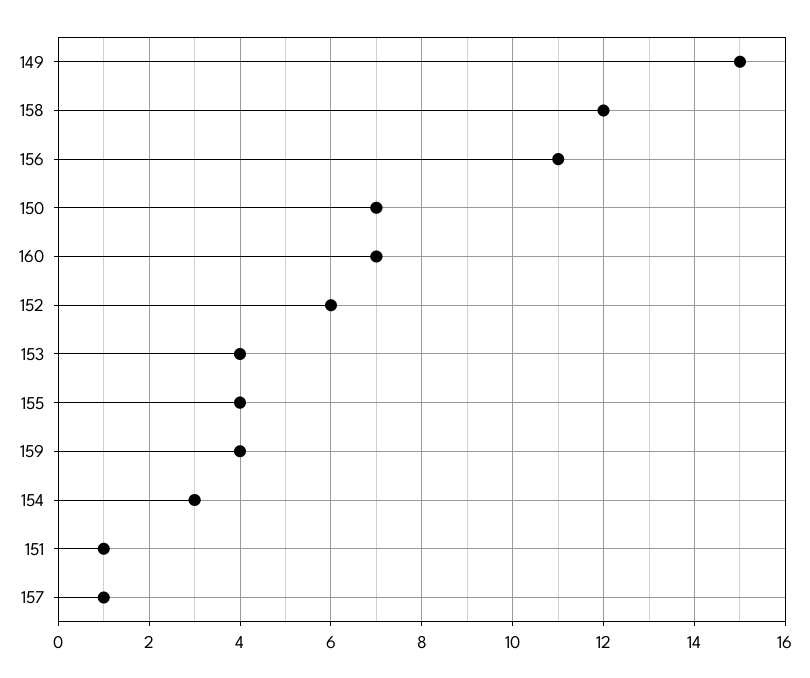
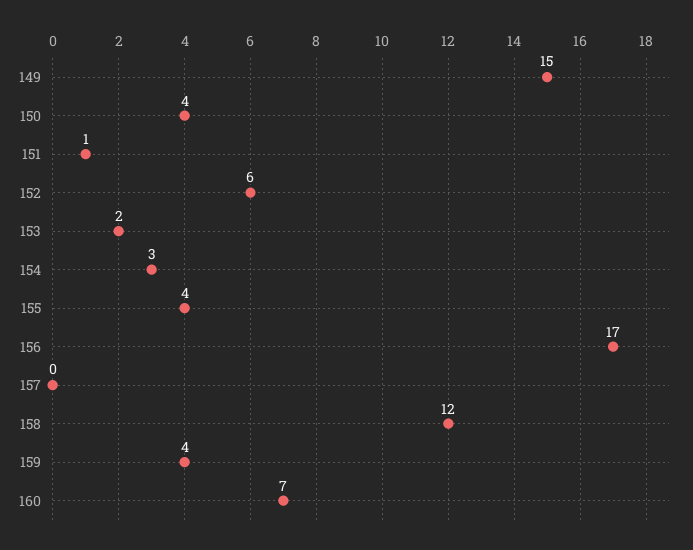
156: 11 -> 17
150: 7 -> 4
153: 4 -> 2
157: 1 -> 0

